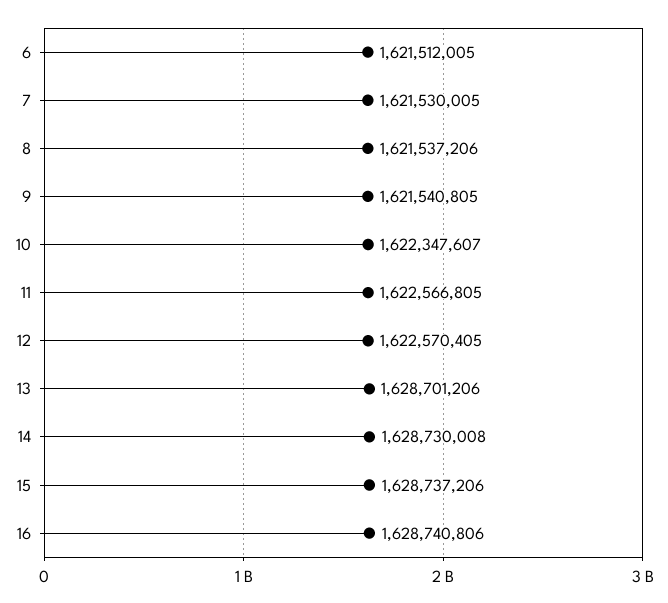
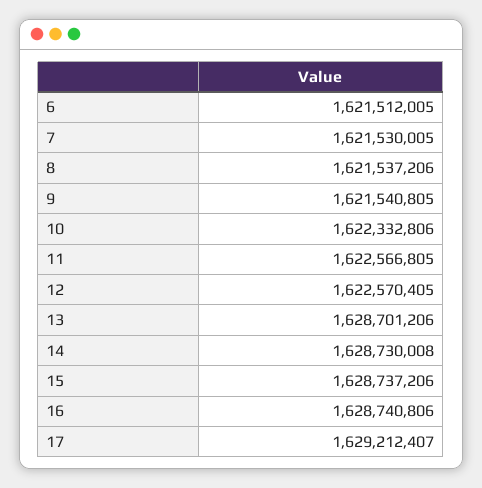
10: 1622347607 -> 1622332806
17: none -> 1629212407

